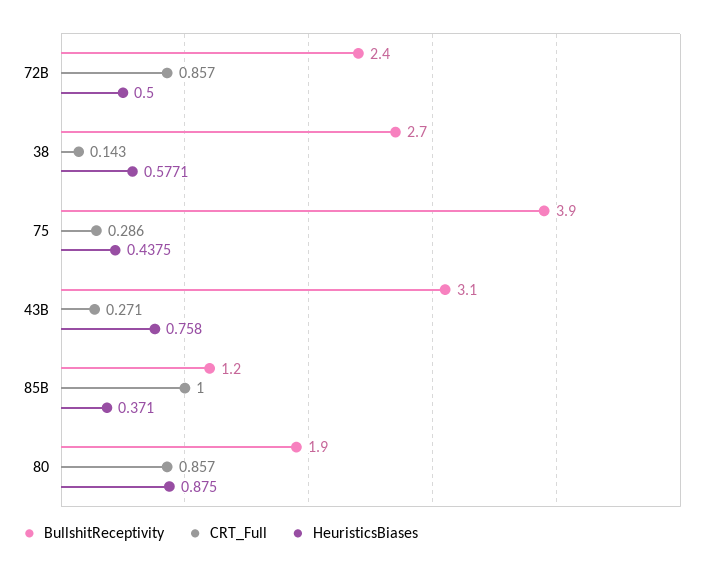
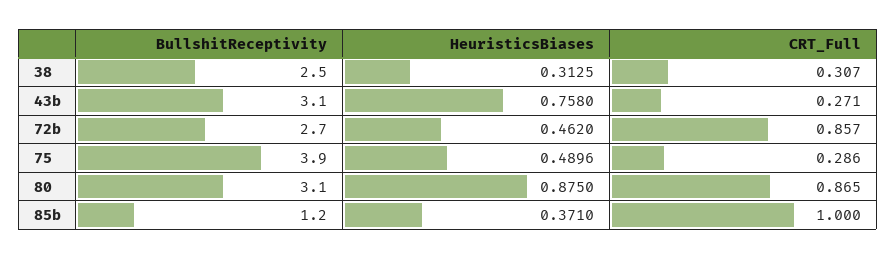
BullshitReceptivity, 72B: 2.4 -> 2.7
HeuristicsBiases, 72B: 0.5 -> 0.462
BullshitReceptivity, 38: 2.7 -> 2.5
CRT_Full, 38: 0.143 -> 0.307
HeuristicsBiases, 38: 0.5771 -> 0.3125
HeuristicsBiases, 75: 0.4375 -> 0.4896
BullshitReceptivity, 80: 1.9 -> 3.1
CRT_Full, 80: 0.857 -> 0.865

